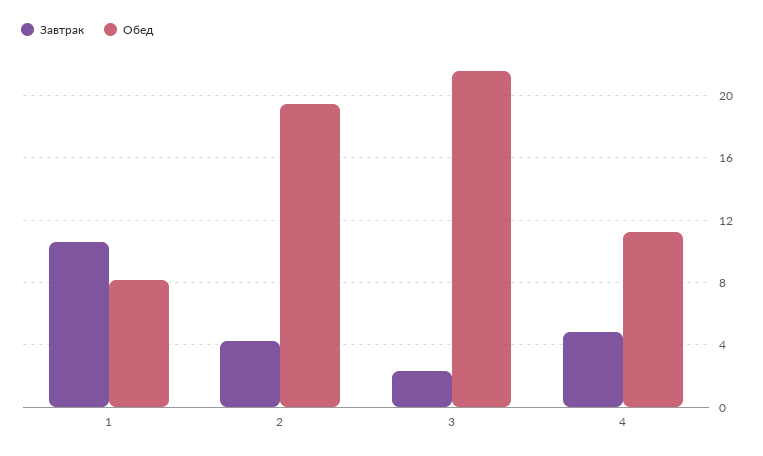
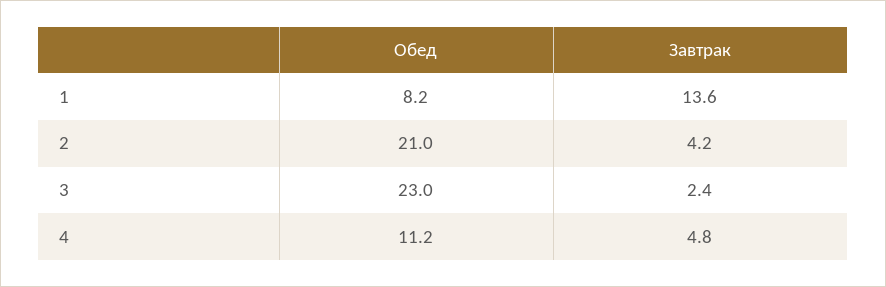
Завтрак, 1: 10.5 -> 13.6
Обед, 2: 19.5 -> 21
Обед, 3: 21.5 -> 23

